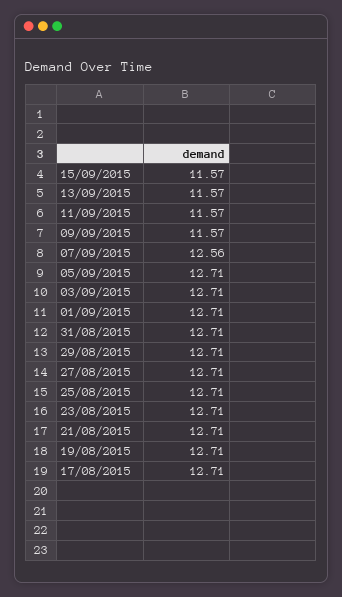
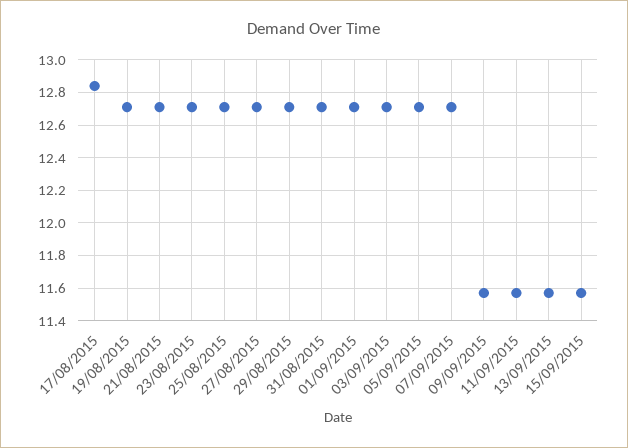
07/09/2015: 12.56 -> 12.7
17/08/2015: 12.71 -> 12.85

